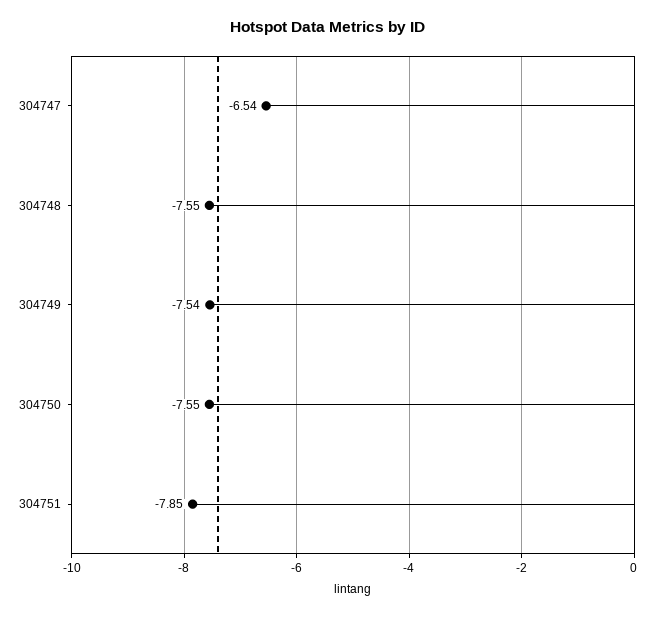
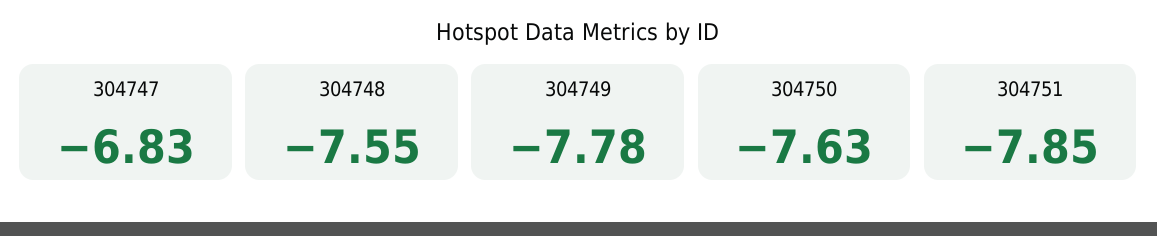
304747: -6.54 -> -6.83
304749: -7.54 -> -7.78
304750: -7.55 -> -7.63

